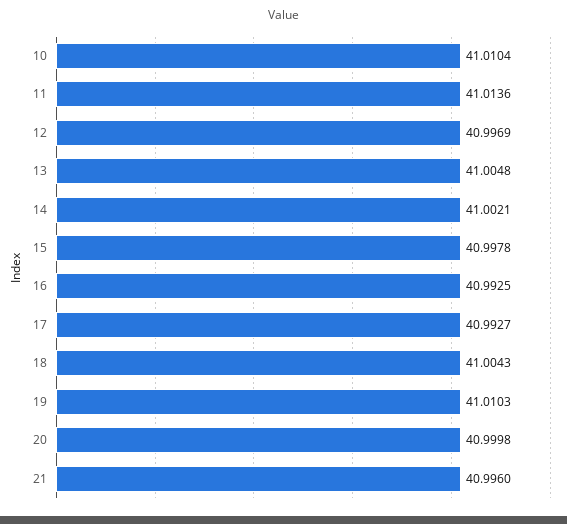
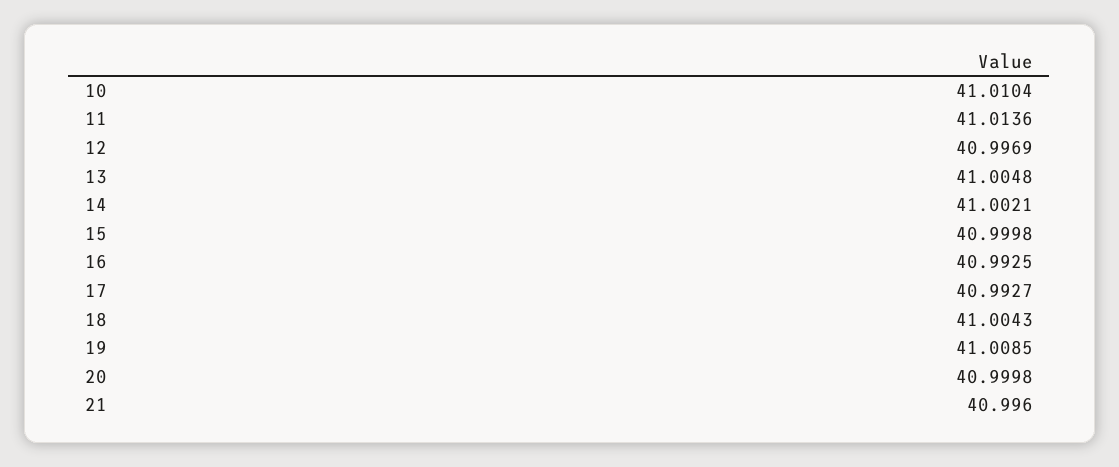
15: 40.9978 -> 40.9998
19: 41.0103 -> 41.0085

